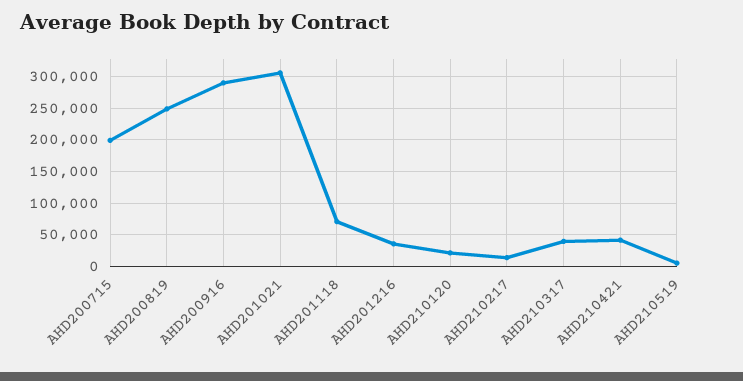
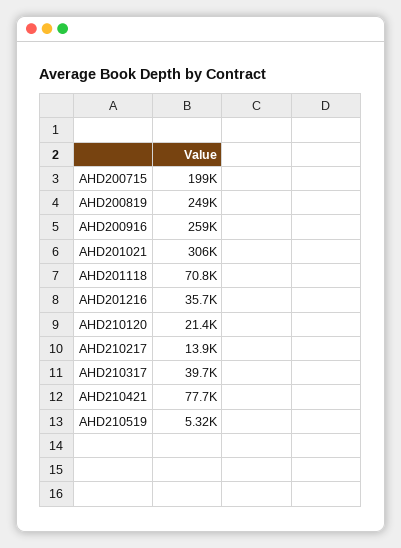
AHD200916: 290000 -> 259000
AHD210421: 40000 -> 77700

